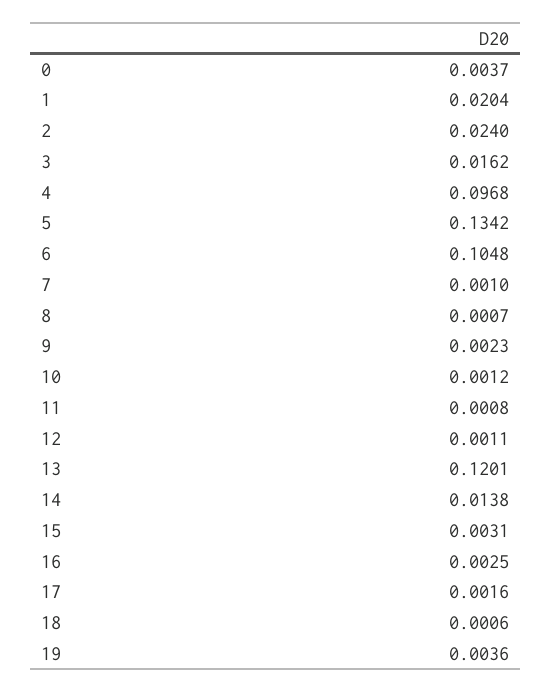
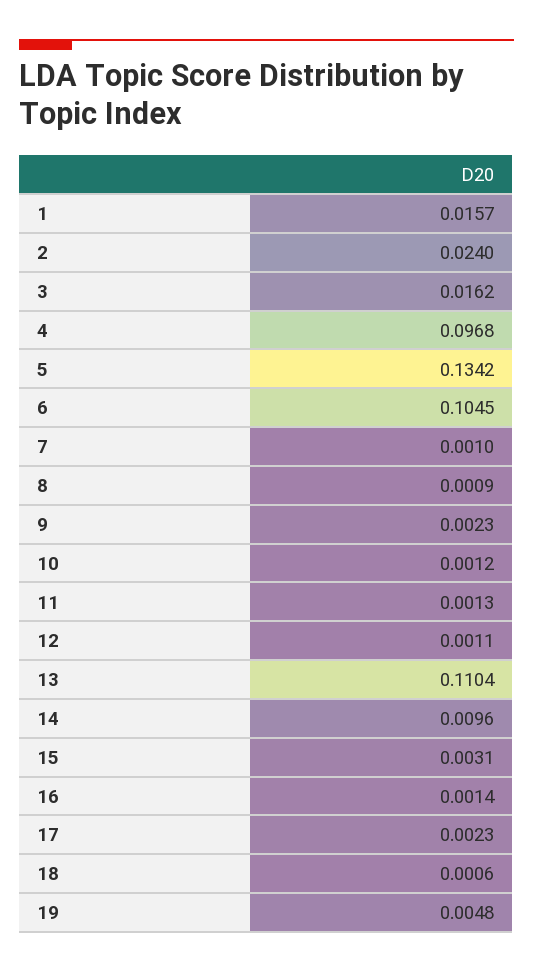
0: 0.0037 -> none
1: 0.0204 -> 0.0157
6: 0.1048 -> 0.1045
8: 0.0007 -> 0.0009
11: 0.0008 -> 0.0013
13: 0.1201 -> 0.1104
14: 0.0138 -> 0.0096
16: 0.0025 -> 0.0014
17: 0.0016 -> 0.0023
19: 0.0036 -> 0.0048

